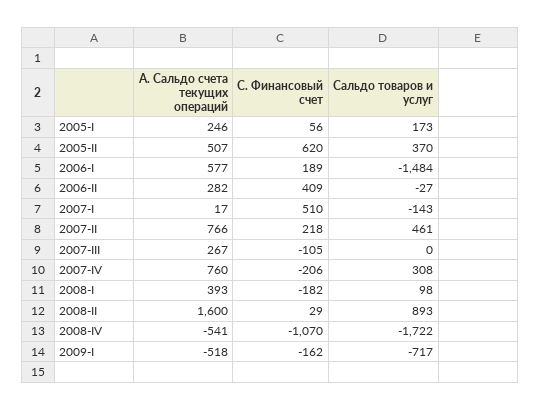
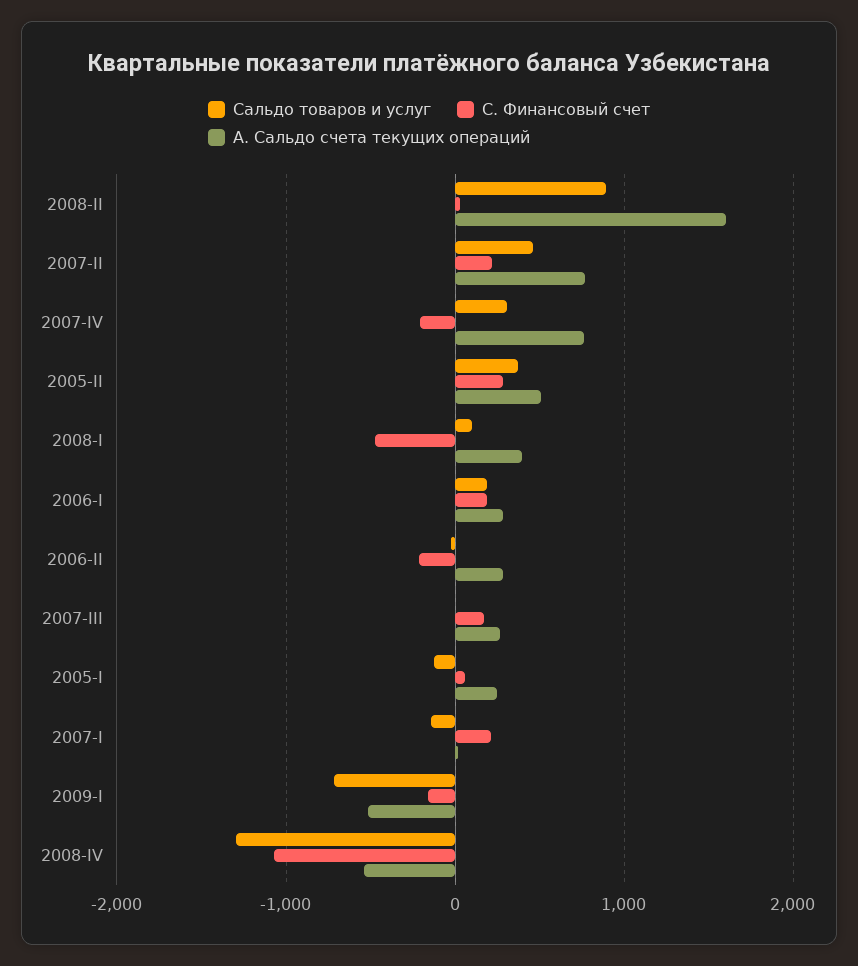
Сальдо товаров и услуг, 2005-I: 173 -> -100
C. Финансовый счет, 2005-II: 620 -> 300
A. Сальдо счета текущих операций, 2006-I: 577 -> 300
Сальдо товаров и услуг, 2006-I: -1484 -> 200
C. Финансовый счет, 2006-II: 409 -> -200
C. Финансовый счет, 2007-I: 510 -> 200
C. Финансовый счет, 2007-III: -105 -> 200
C. Финансовый счет, 2008-I: -182 -> -500
Сальдо товаров и услуг, 2008-IV: -1722 -> -1300

